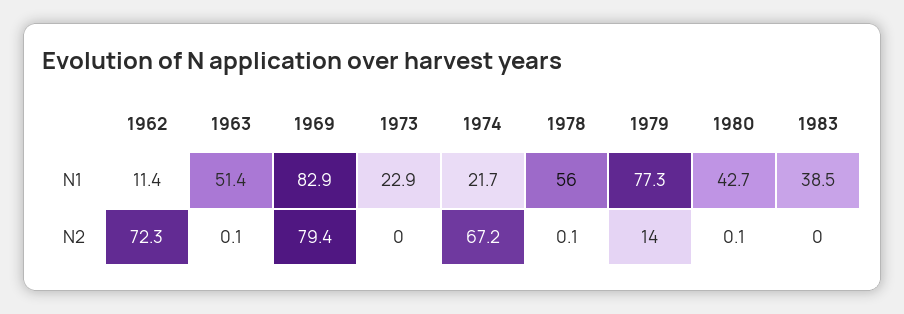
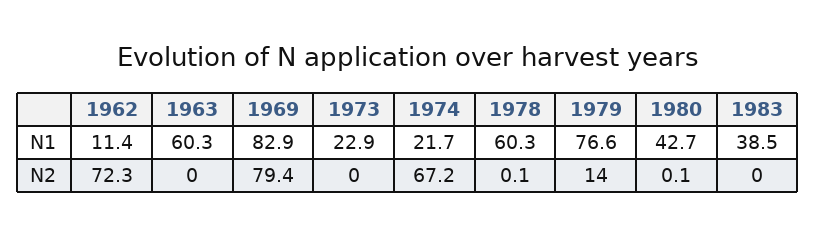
1963, N1: 51.4 -> 60.3
1978, N1: 56 -> 60.3
1979, N1: 77.3 -> 76.6
1963, N2: 0.1 -> 0

